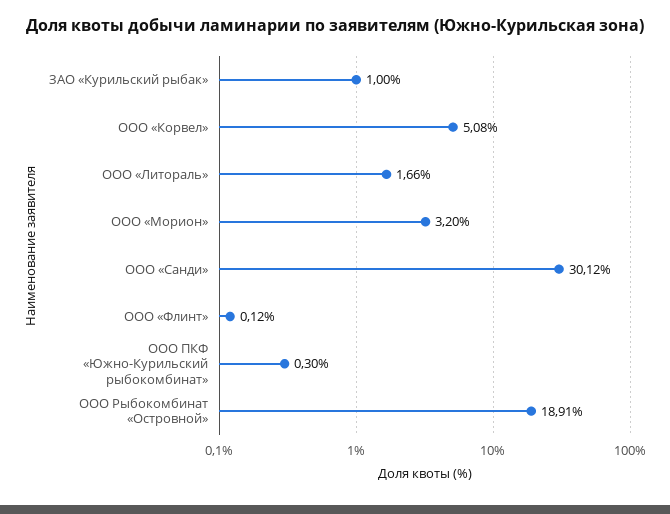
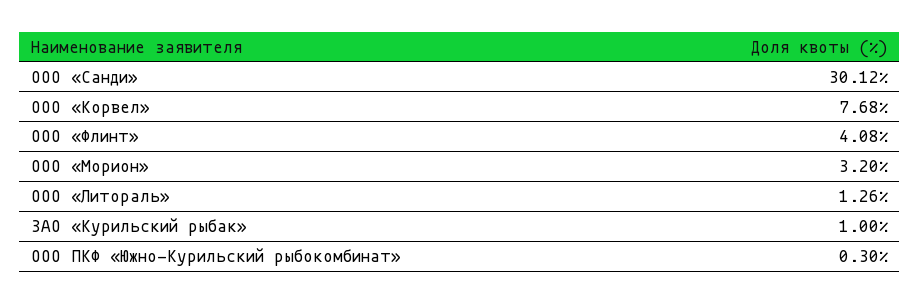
ООО «Корвел»: 5.08 -> 7.68
ООО «Литораль»: 1.66 -> 1.26
ООО «Флинт»: 0.12 -> 4.08
ООО Рыбокомбинат «Островной»: 18.91 -> none

